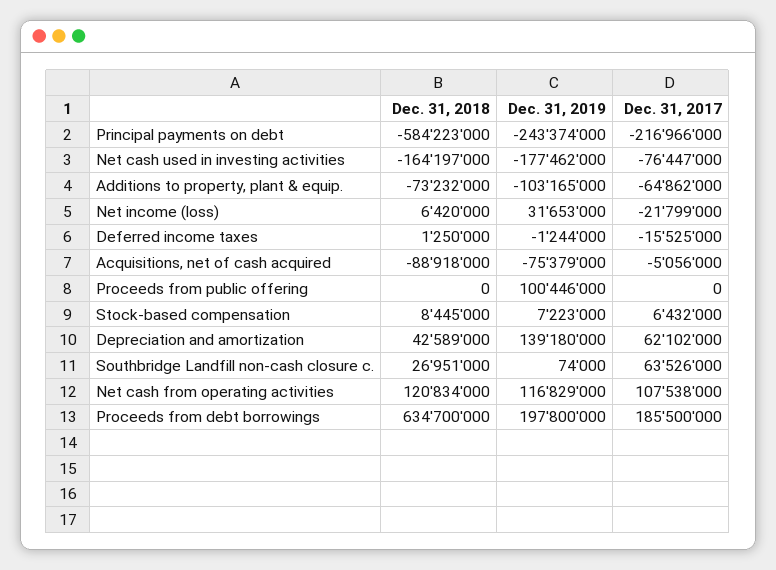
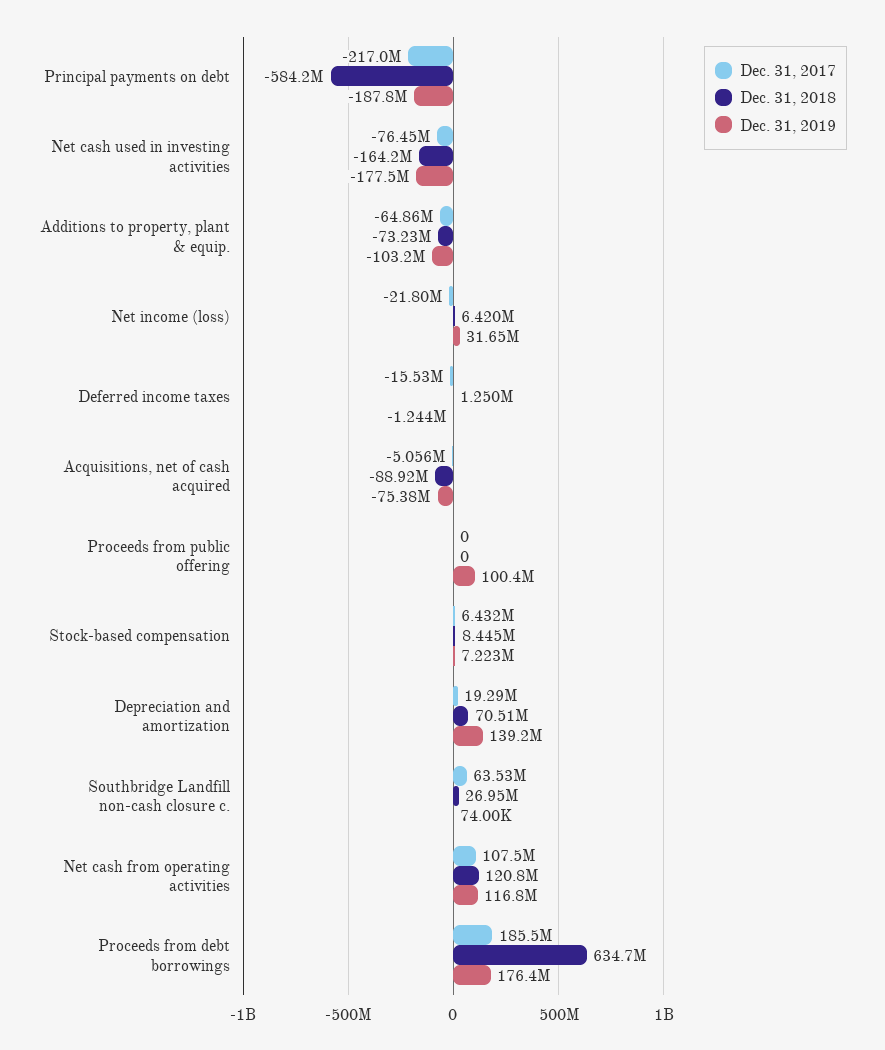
Dec. 31, 2019, Principal payments on debt: -243374000 -> -187800000
Dec. 31, 2018, Depreciation and amortization: 42589000 -> 70510000
Dec. 31, 2017, Depreciation and amortization: 62102000 -> 19290000
Dec. 31, 2019, Proceeds from debt borrowings: 197800000 -> 176400000

